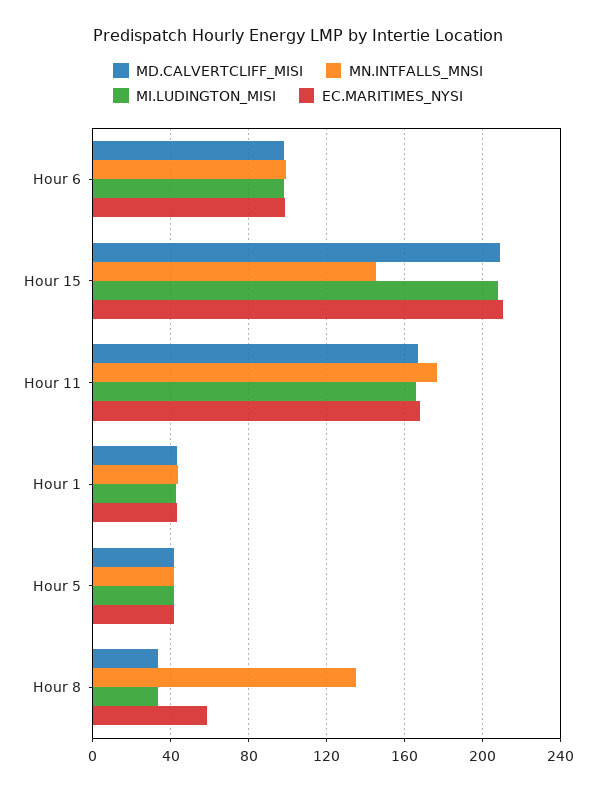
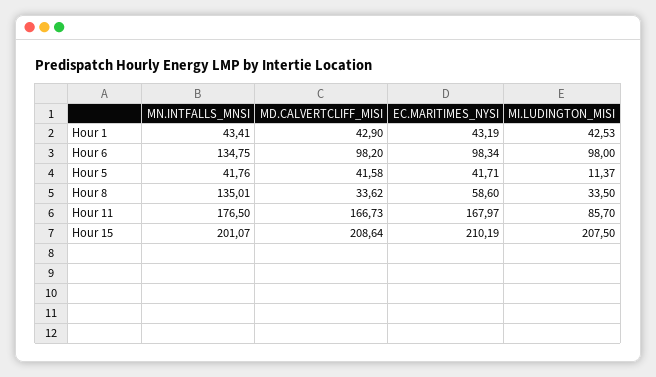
MN.INTFALLS_MNSI, Hour 6: 100 -> 134.75
MN.INTFALLS_MNSI, Hour 15: 145 -> 201.07
MI.LUDINGTON_MISI, Hour 11: 165 -> 85.7
MI.LUDINGTON_MISI, Hour 5: 40 -> 11.37

